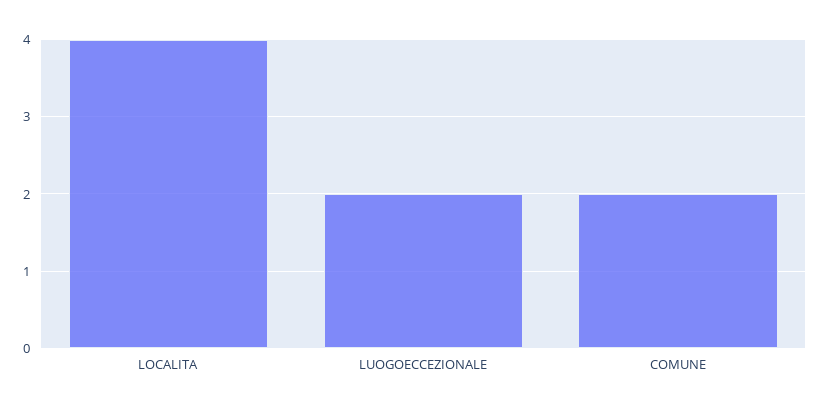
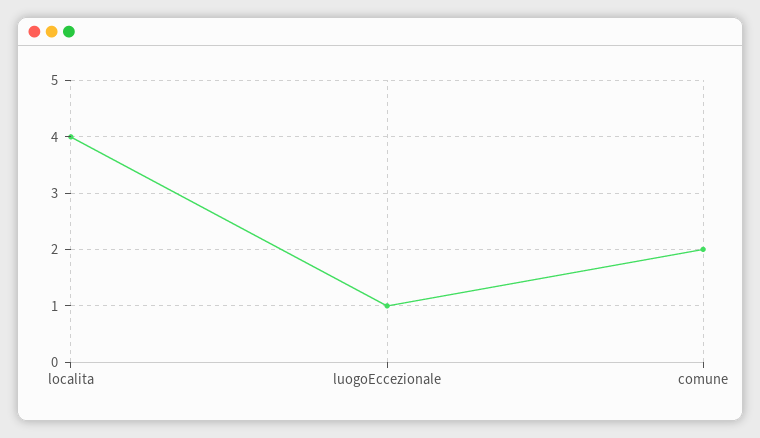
LUOGOECCEZIONALE: 2 -> 1

